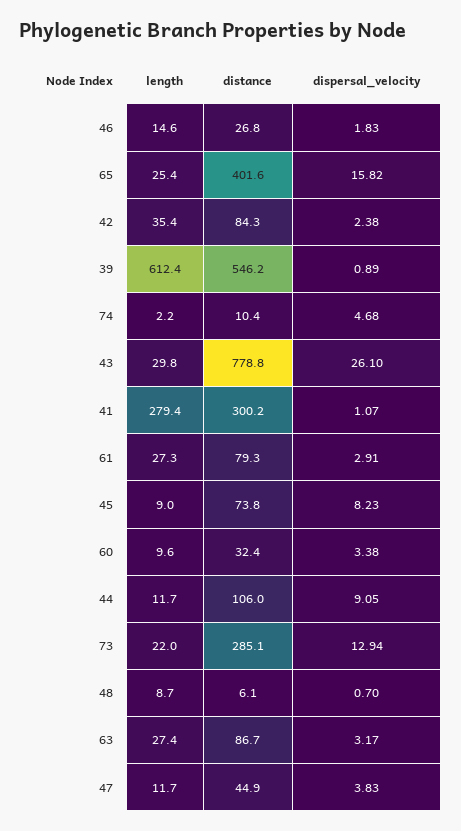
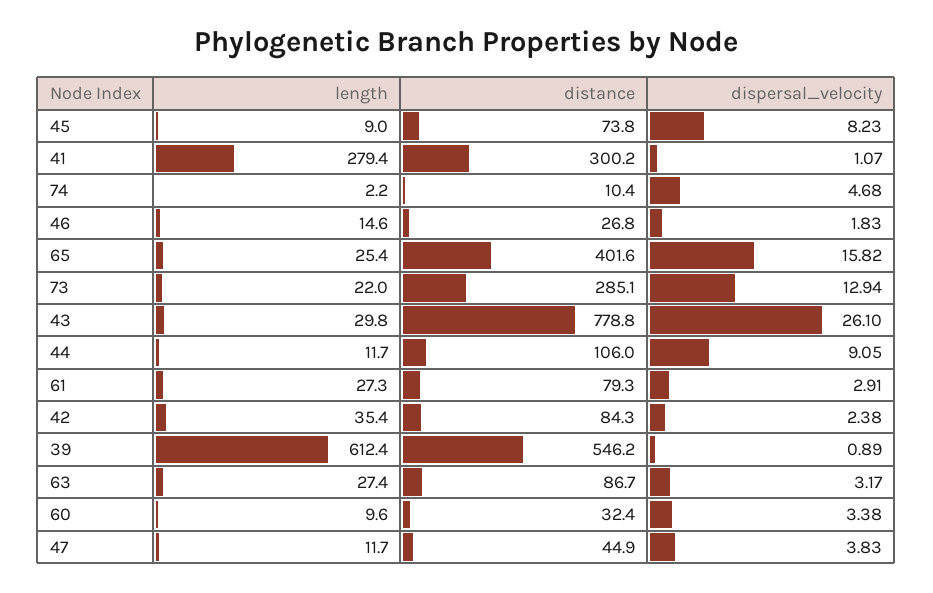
length, 48: 8.7 -> none
distance, 48: 6.1 -> none
dispersal_velocity, 48: 0.7 -> none

